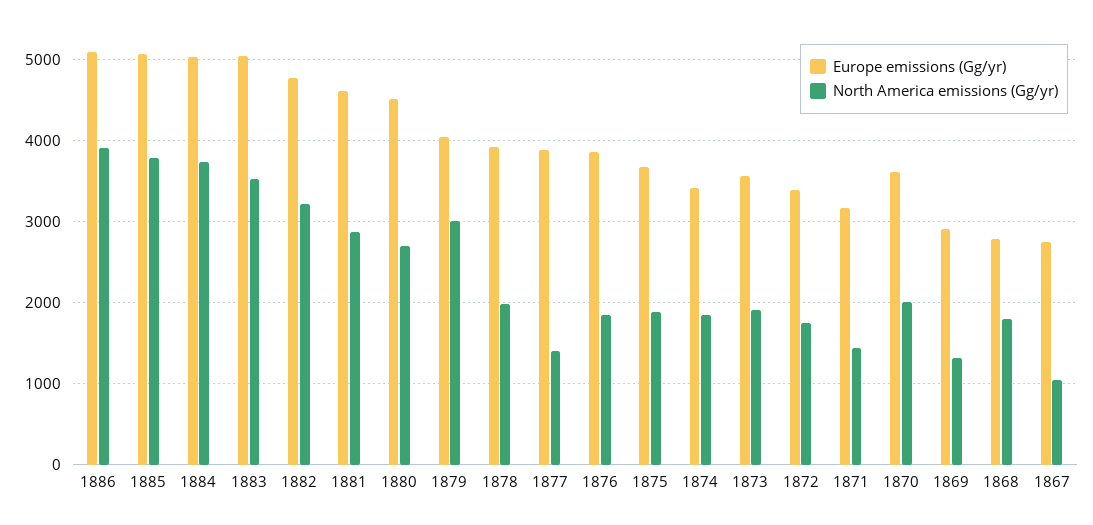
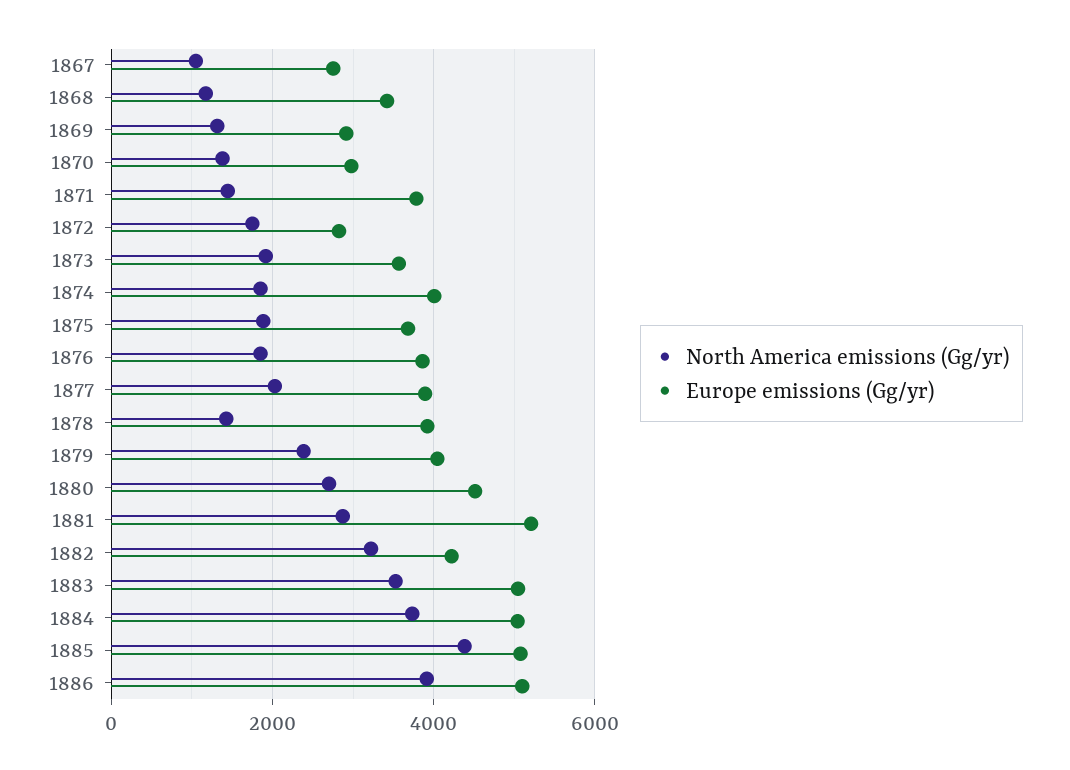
North America emissions (Gg/yr), 1885: 3800 -> 4400
Europe emissions (Gg/yr), 1882: 4800 -> 4200
Europe emissions (Gg/yr), 1881: 4600 -> 5200
North America emissions (Gg/yr), 1879: 3000 -> 2400
North America emissions (Gg/yr), 1878: 2000 -> 1400
North America emissions (Gg/yr), 1877: 1400 -> 2000
Europe emissions (Gg/yr), 1874: 3400 -> 4000
Europe emissions (Gg/yr), 1872: 3400 -> 2800
Europe emissions (Gg/yr), 1871: 3200 -> 3800
Europe emissions (Gg/yr), 1870: 3600 -> 3000
North America emissions (Gg/yr), 1870: 2000 -> 1400
Europe emissions (Gg/yr), 1868: 2800 -> 3400
North America emissions (Gg/yr), 1868: 1800 -> 1200

